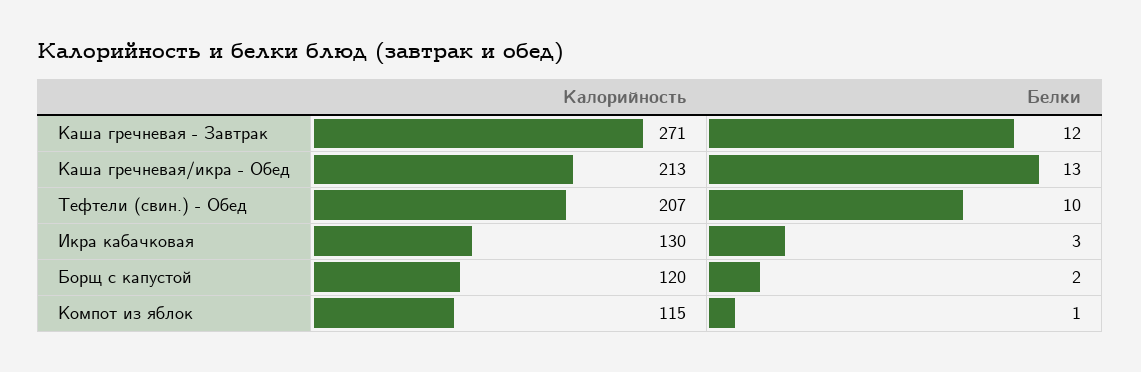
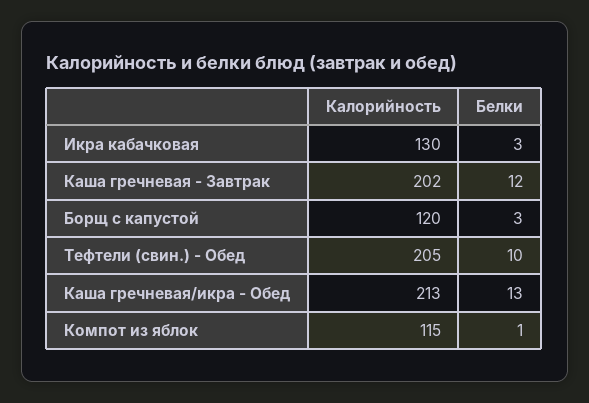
Калорийность, Каша гречневая - Завтрак: 271 -> 202
Калорийность, Тефтели (свин.) - Обед: 207 -> 205
Белки, Борщ с капустой: 2 -> 3

